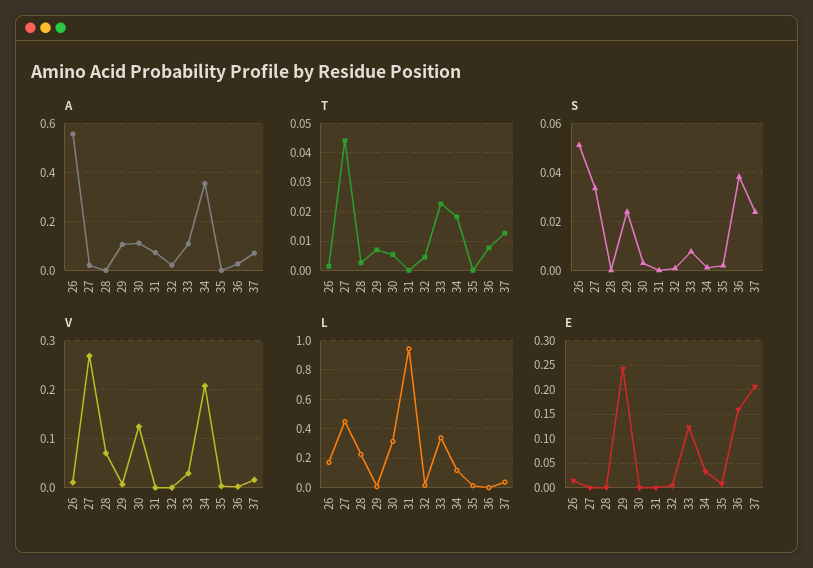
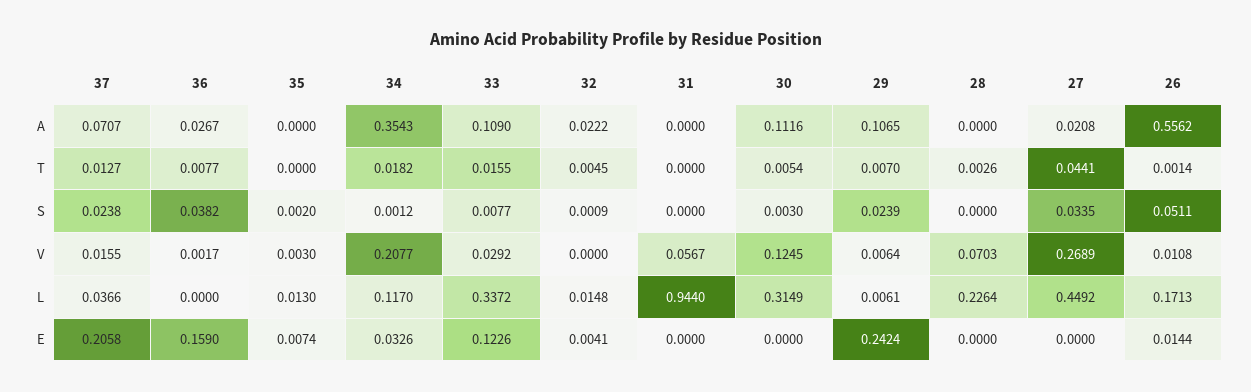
A, 31: 0.075 -> 0
T, 33: 0.0225 -> 0.0155
V, 31: 0 -> 0.0567

